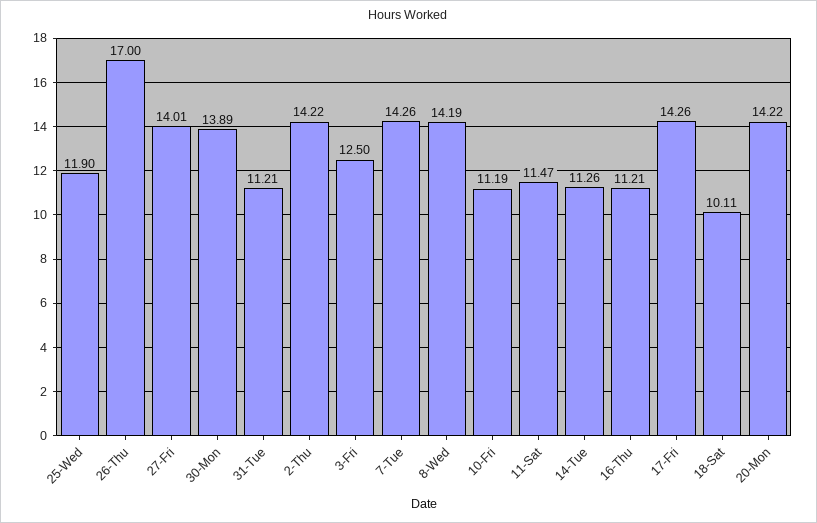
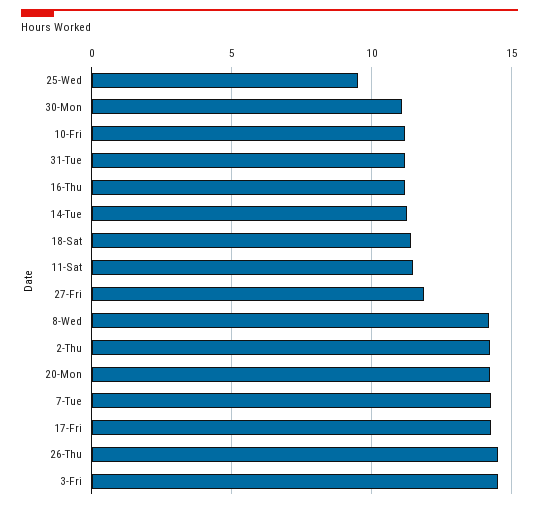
25-Wed: 11.9 -> 9.5
26-Thu: 17 -> 14.5
27-Fri: 14.01 -> 12
30-Mon: 13.89 -> 11
3-Fri: 12.5 -> 14.5
18-Sat: 10.11 -> 11.5

